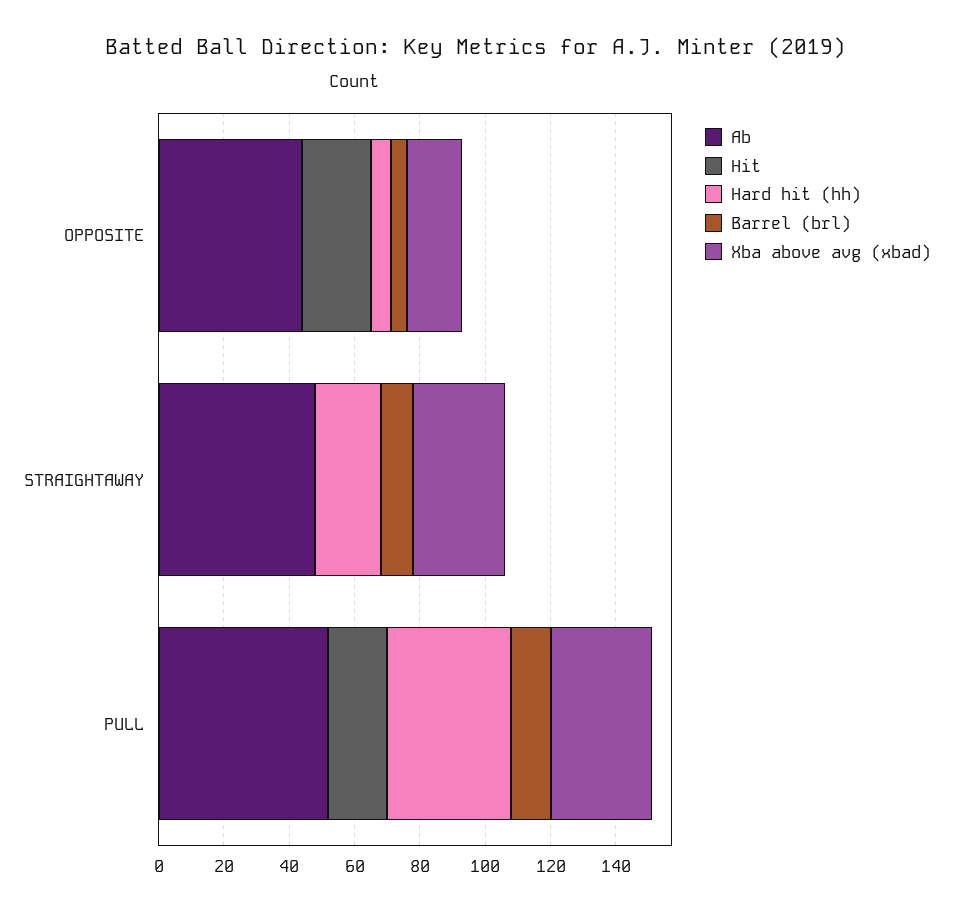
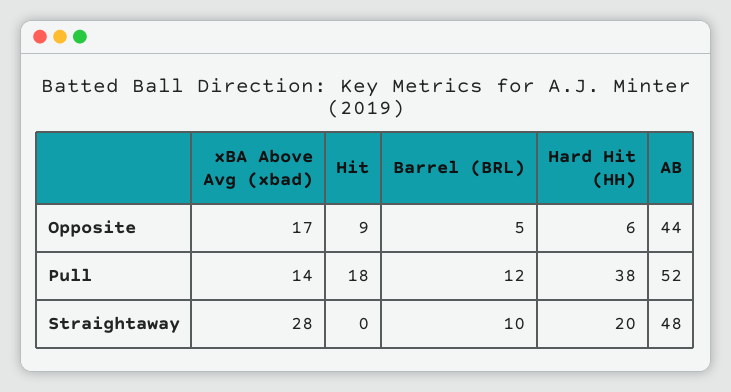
Hit, OPPOSITE: 20 -> 9
Xba above avg (xbad), PULL: 30 -> 14

